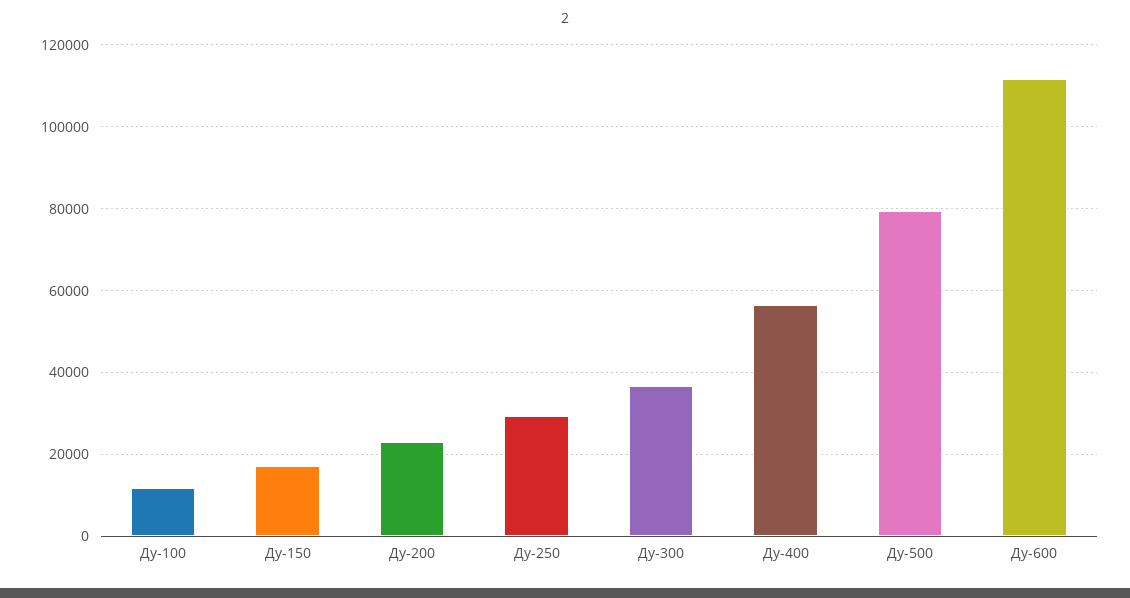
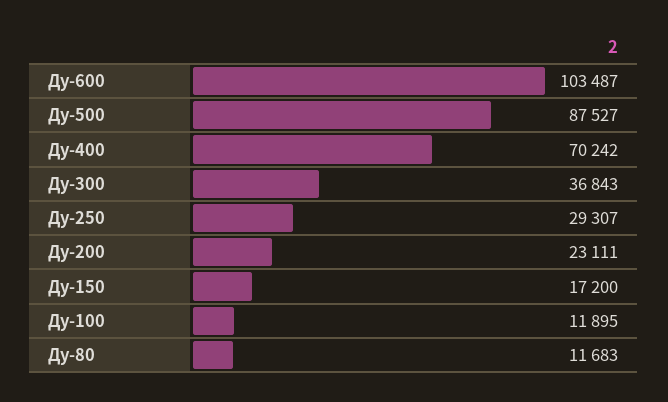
Ду-400: 56000 -> 70242
Ду-500: 80000 -> 87527
Ду-600: 112000 -> 103487
Ду-80: none -> 11683

